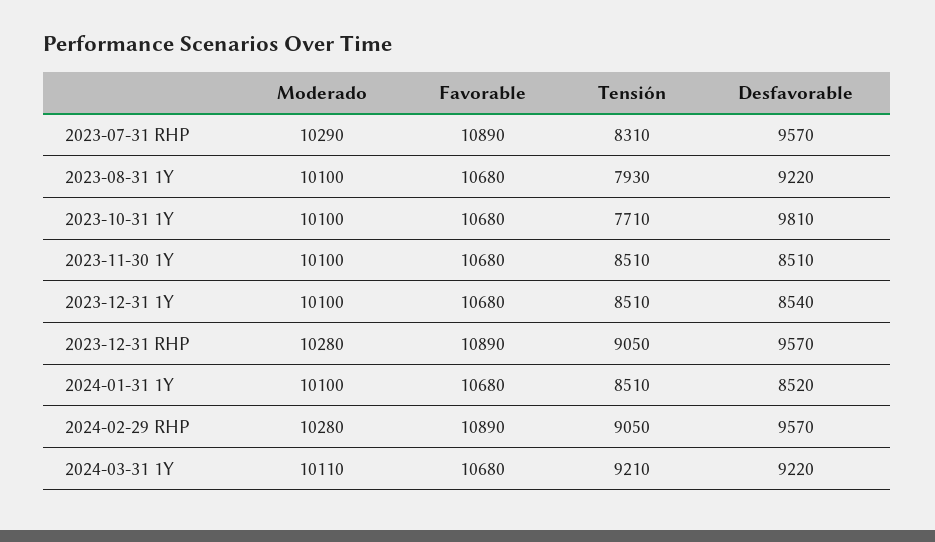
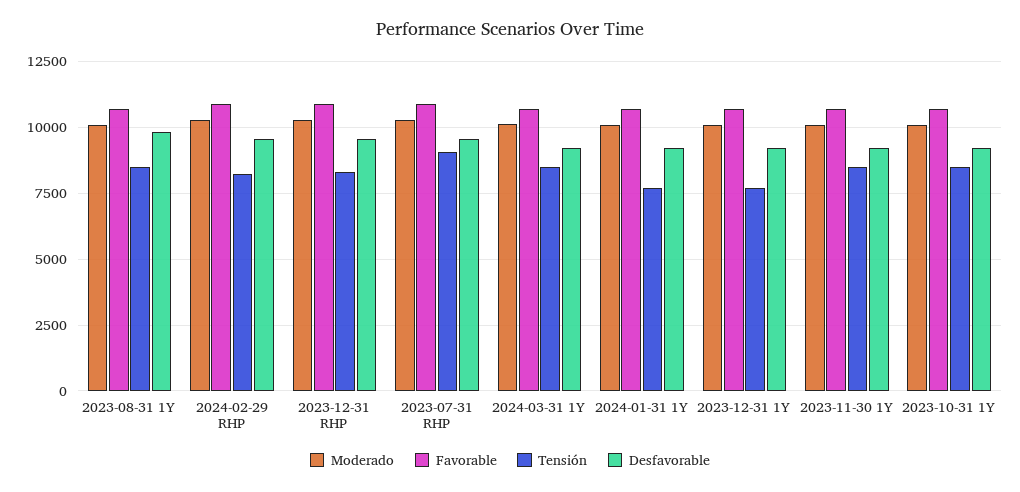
Tensión, 2023-07-31 RHP: 8310 -> 9000
Tensión, 2023-08-31 1Y: 7930 -> 8500
Desfavorable, 2023-08-31 1Y: 9220 -> 9750
Tensión, 2023-10-31 1Y: 7710 -> 8500
Desfavorable, 2023-10-31 1Y: 9810 -> 9250
Desfavorable, 2023-11-30 1Y: 8510 -> 9250
Tensión, 2023-12-31 1Y: 8510 -> 7750
Desfavorable, 2023-12-31 1Y: 8540 -> 9250
Tensión, 2023-12-31 RHP: 9050 -> 8250
Tensión, 2024-01-31 1Y: 8510 -> 7750
Desfavorable, 2024-01-31 1Y: 8520 -> 9250
Tensión, 2024-02-29 RHP: 9050 -> 8250
Tensión, 2024-03-31 1Y: 9210 -> 8500

